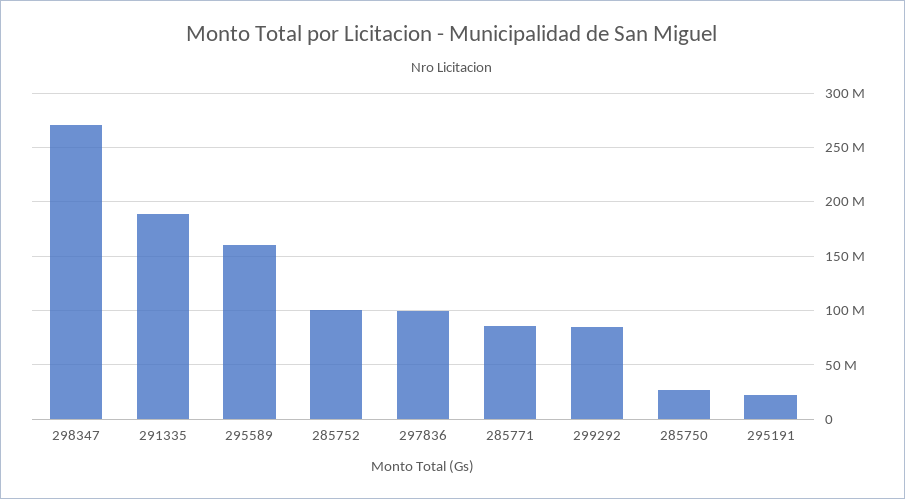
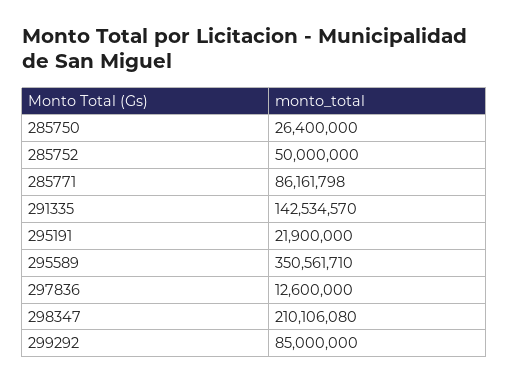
298347: 270000000 -> 210106080
291335: 190000000 -> 142534570
295589: 160000000 -> 350561710
285752: 100000000 -> 50000000
297836: 100000000 -> 12600000

